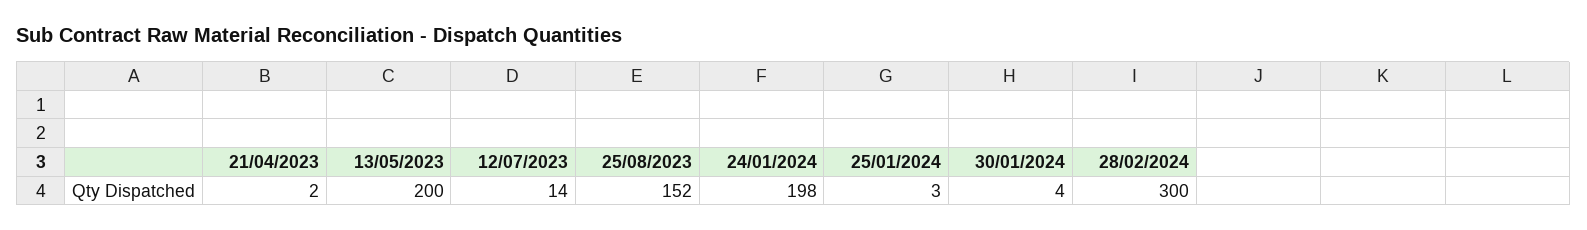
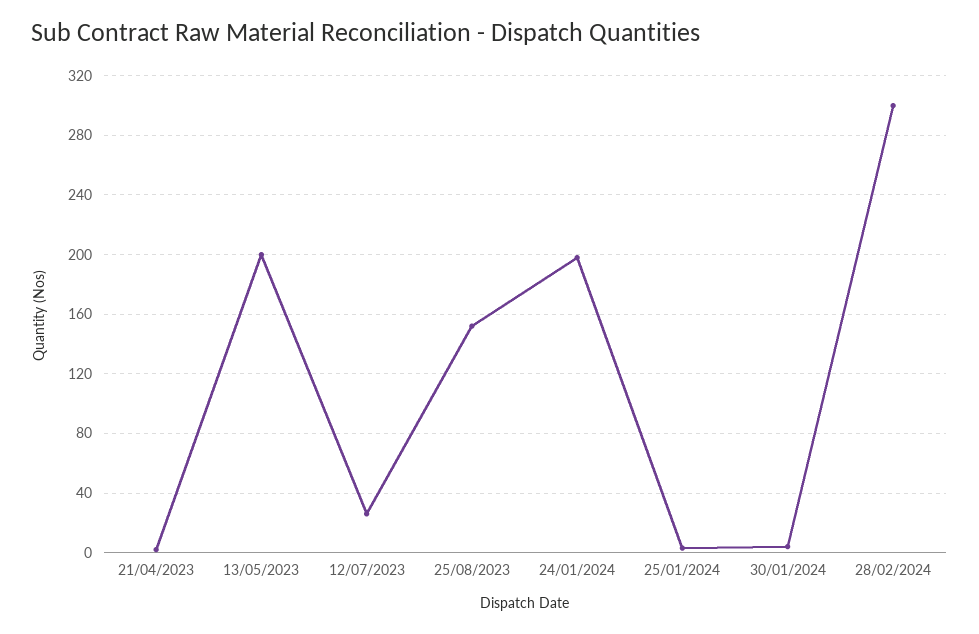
12/07/2023: 14 -> 25

